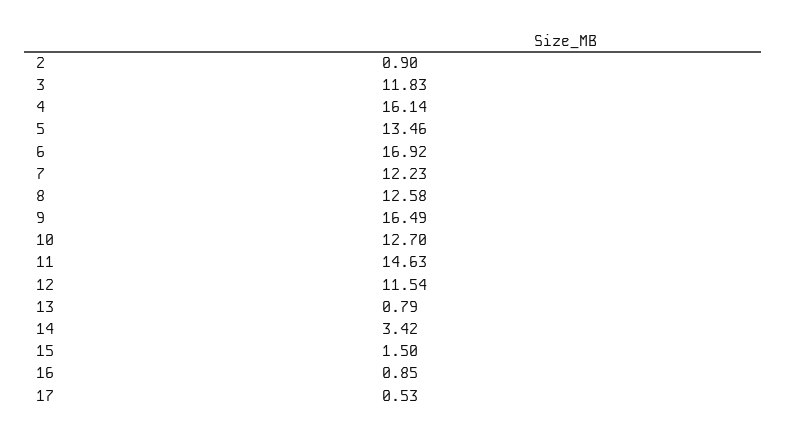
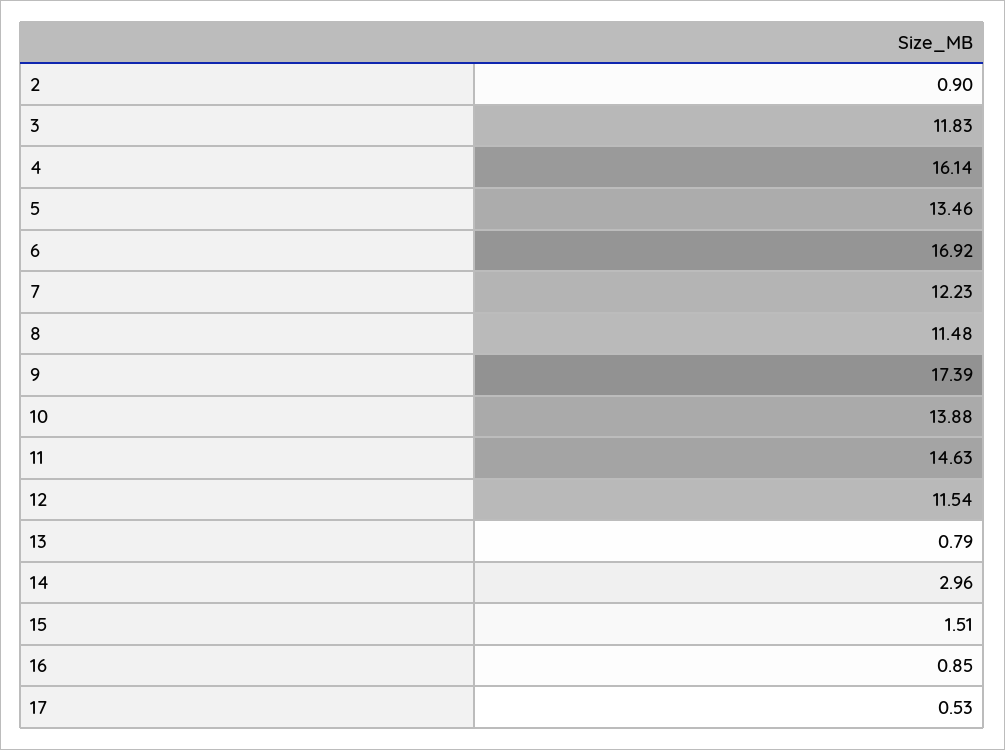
8: 12.58 -> 11.48
9: 16.49 -> 17.39
10: 12.7 -> 13.88
14: 3.42 -> 2.96
15: 1.5 -> 1.51

